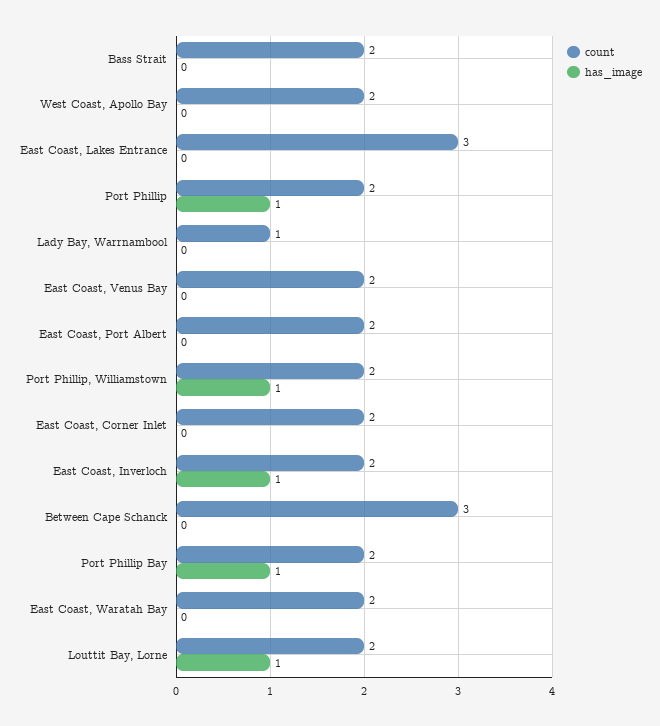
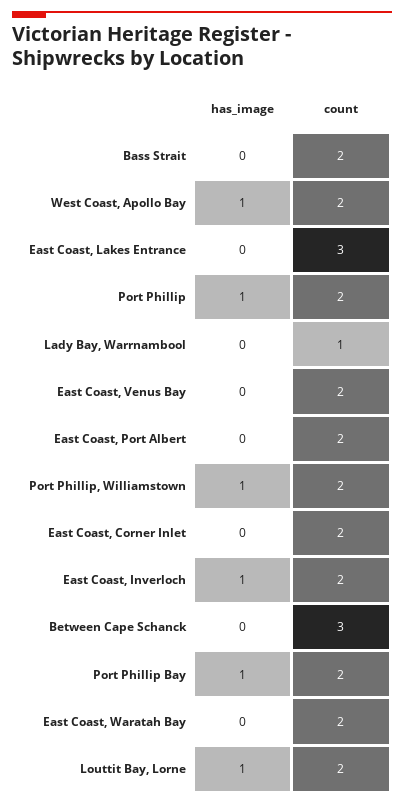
has_image, West Coast, Apollo Bay: 0 -> 1

